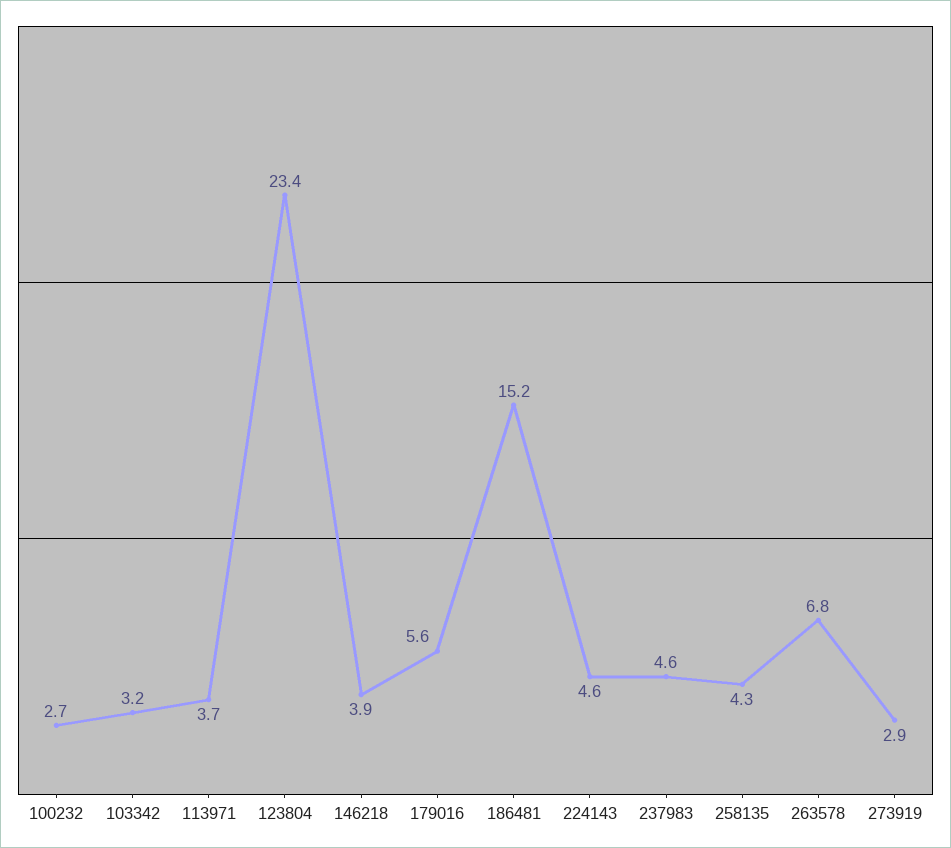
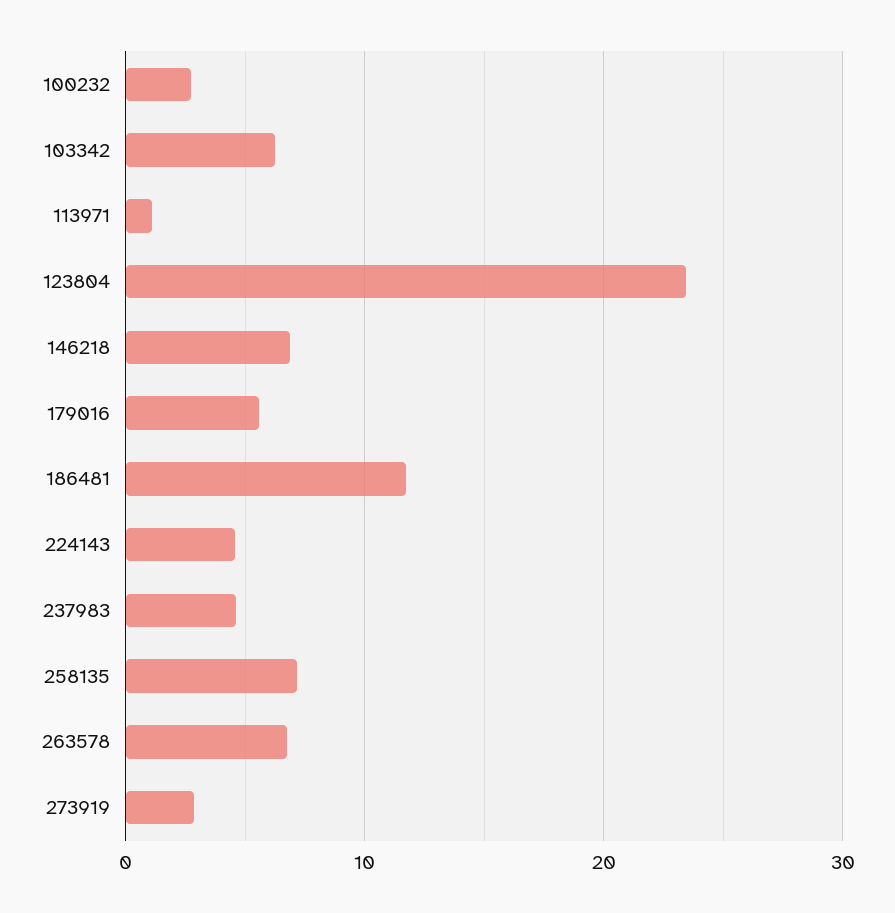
103342: 3.2 -> 6
113971: 3.7 -> 1
146218: 3.9 -> 7
186481: 15.2 -> 12
258135: 4.3 -> 7

